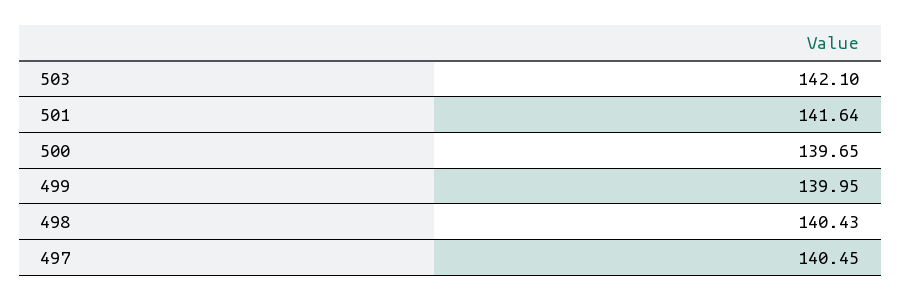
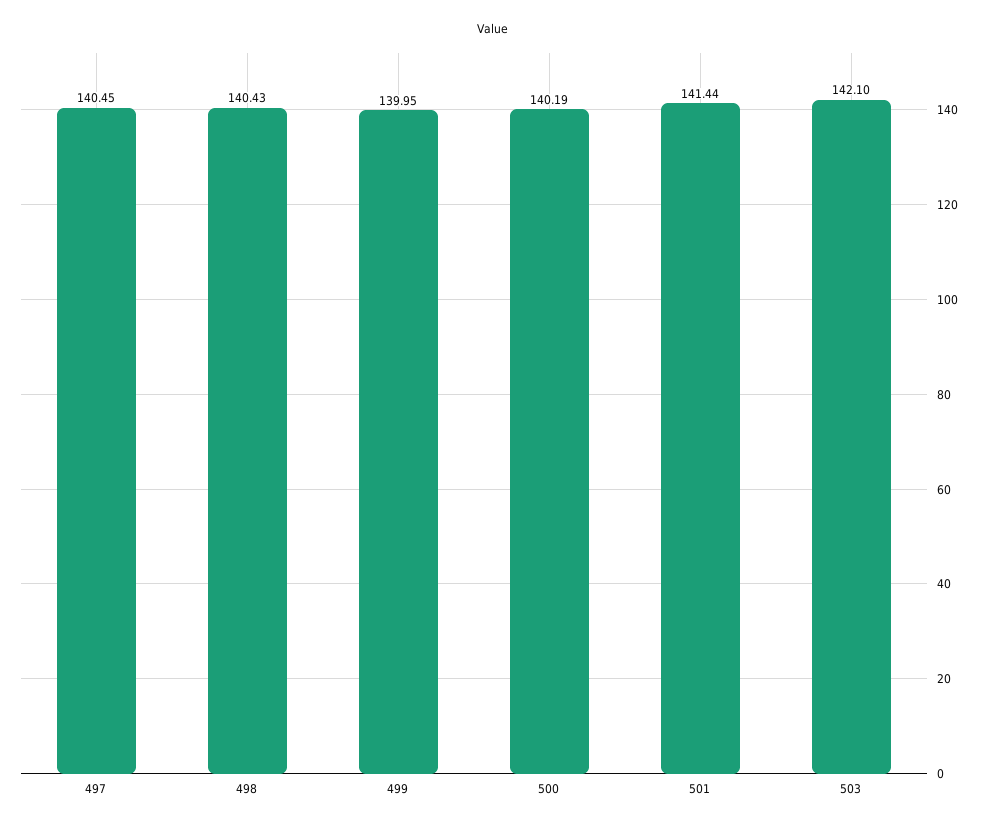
501: 141.64 -> 141.44
500: 139.65 -> 140.19

